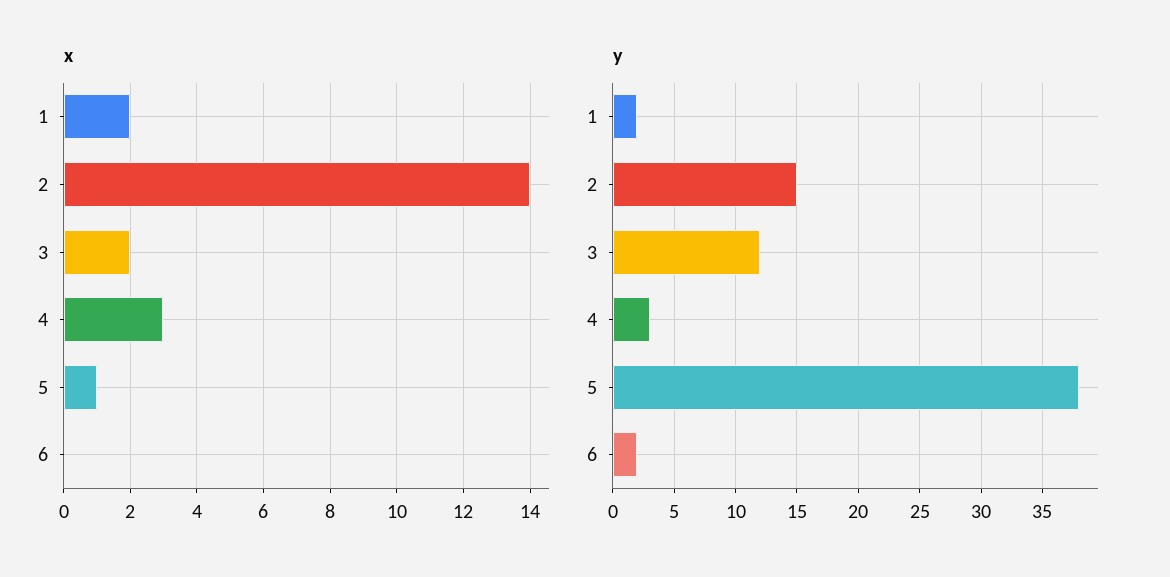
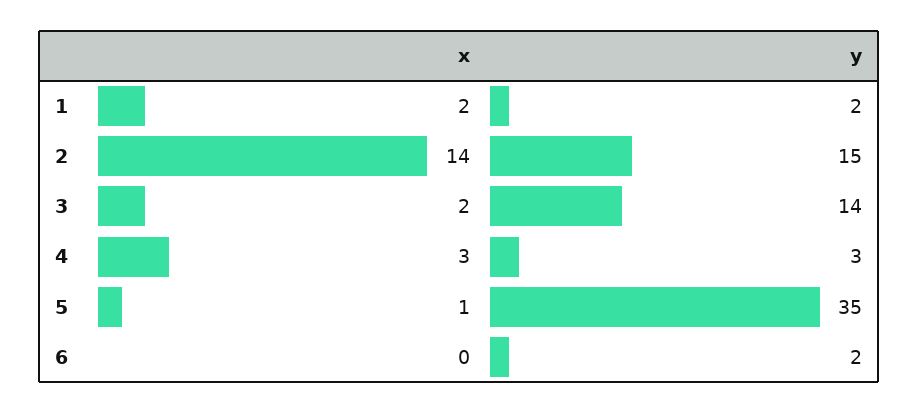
y, 3: 12 -> 14
y, 5: 38 -> 35

